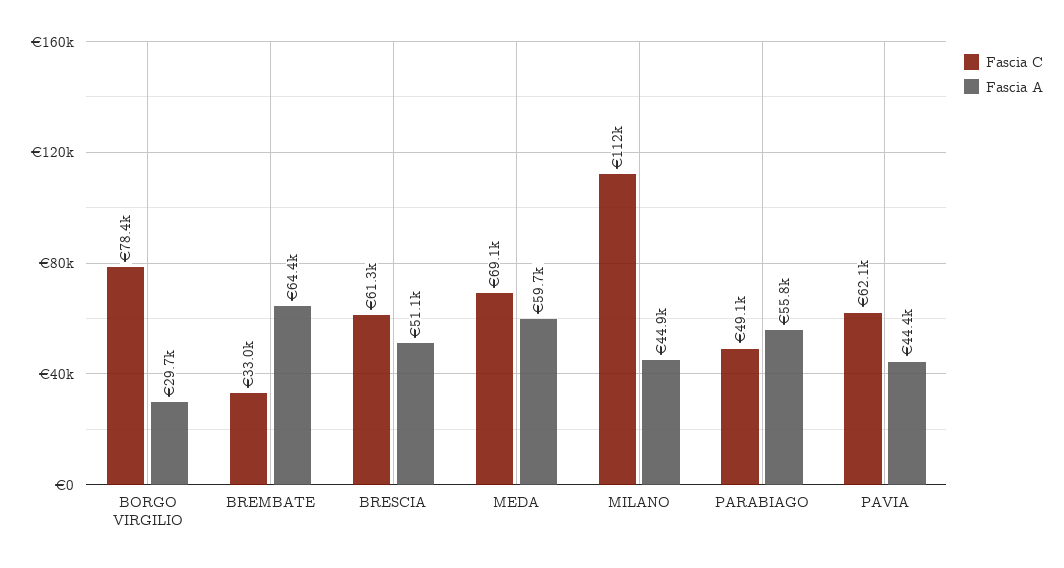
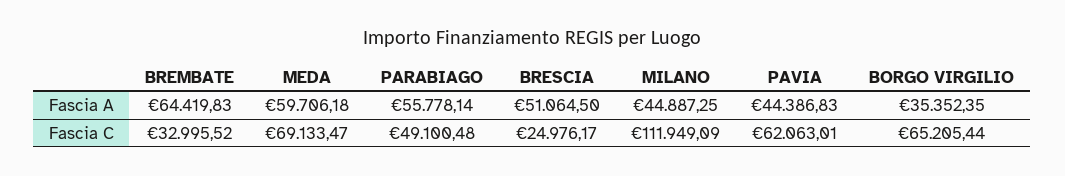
Fascia C, BORGO VIRGILIO: 78400 -> 65205.44
Fascia A, BORGO VIRGILIO: 29700 -> 35352.35
Fascia C, BRESCIA: 61300 -> 24976.17

